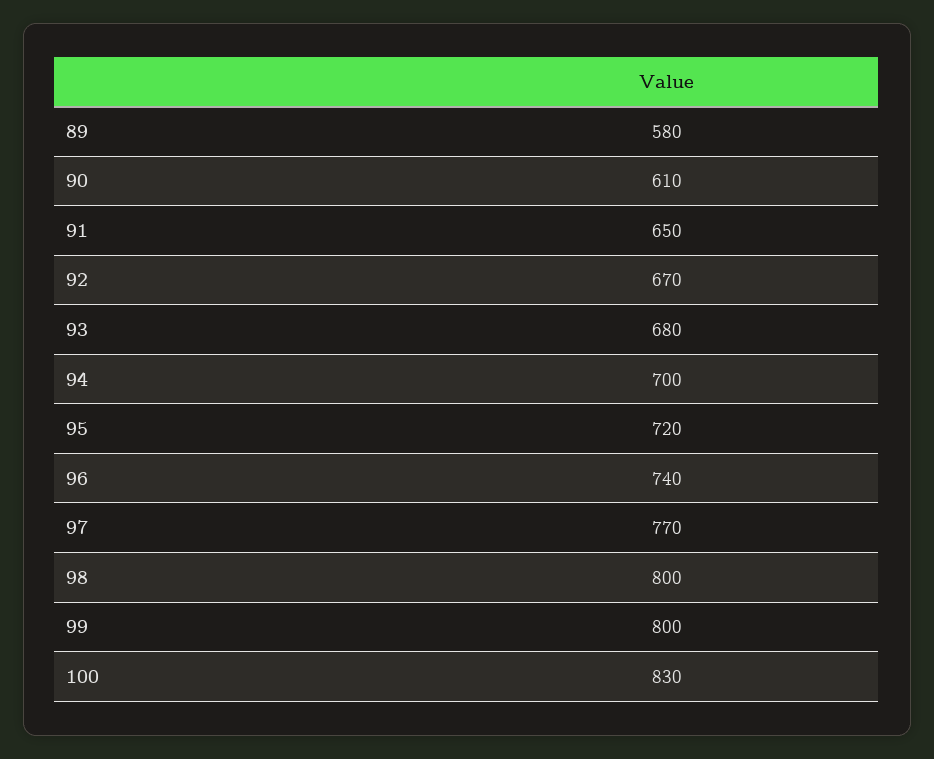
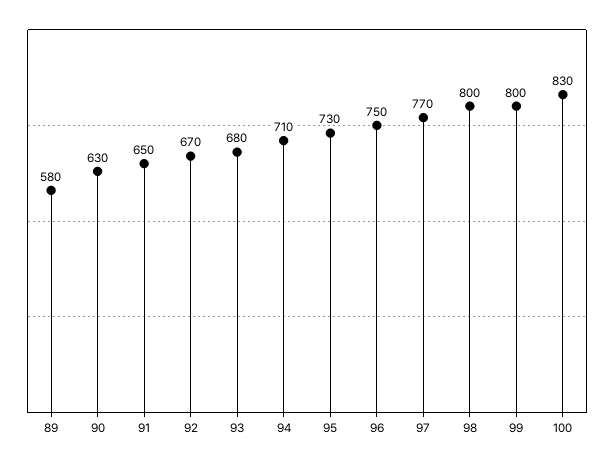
90: 610 -> 630
94: 700 -> 710
95: 720 -> 730
96: 740 -> 750

